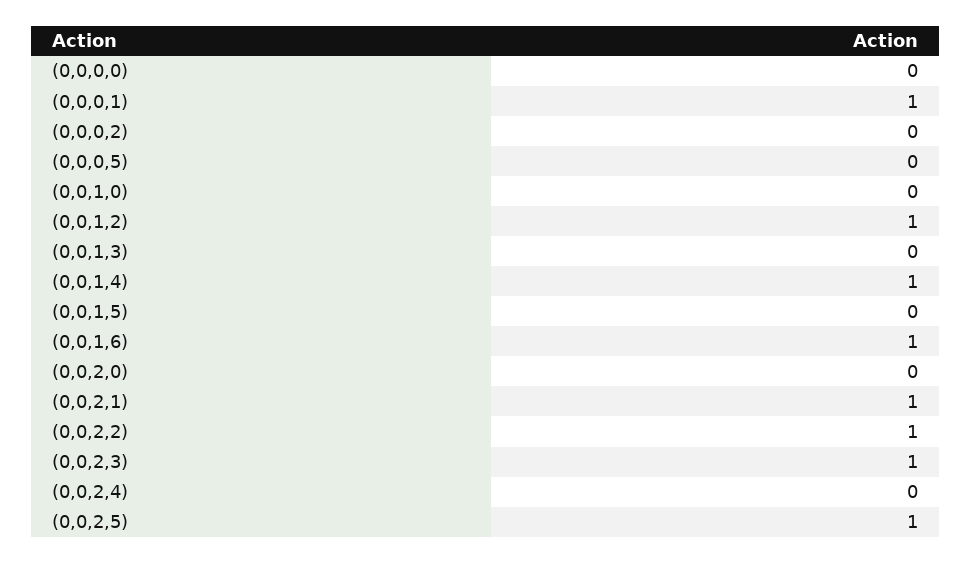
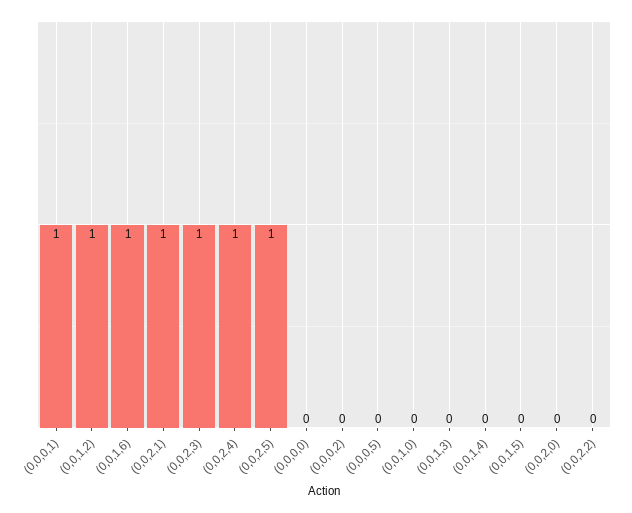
(0,0,1,4): 1 -> 0
(0,0,2,2): 1 -> 0
(0,0,2,4): 0 -> 1

